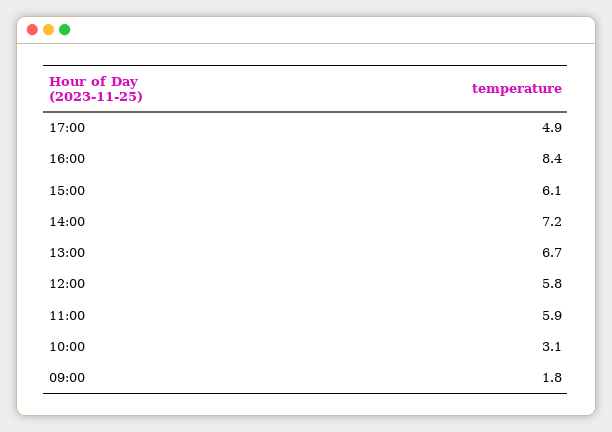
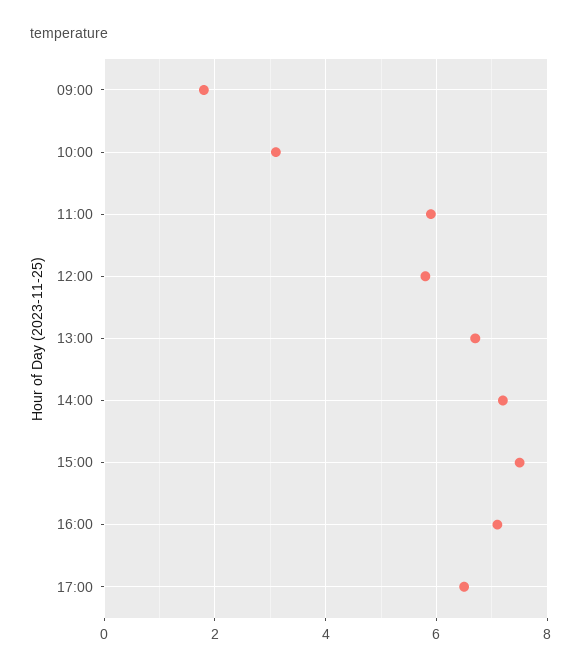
17:00: 4.9 -> 6.5
16:00: 8.4 -> 7
15:00: 6.1 -> 7.5

